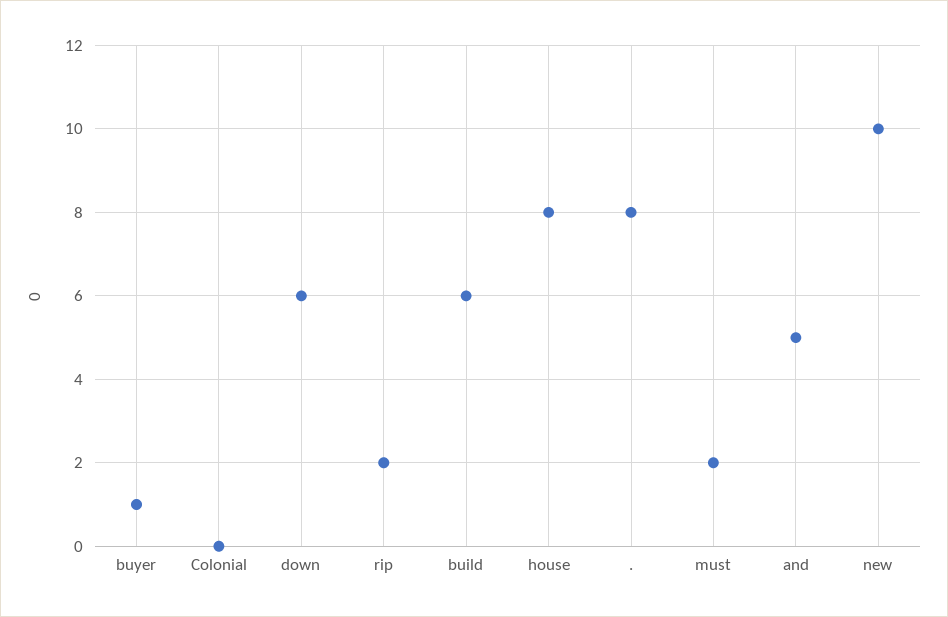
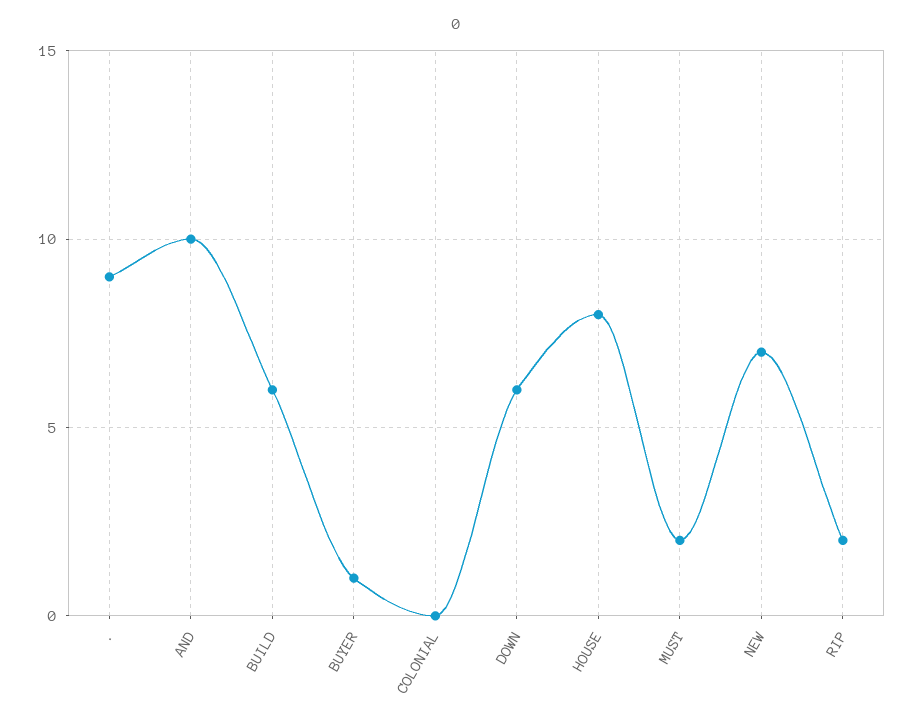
.: 8 -> 9
and: 5 -> 10
new: 10 -> 7

